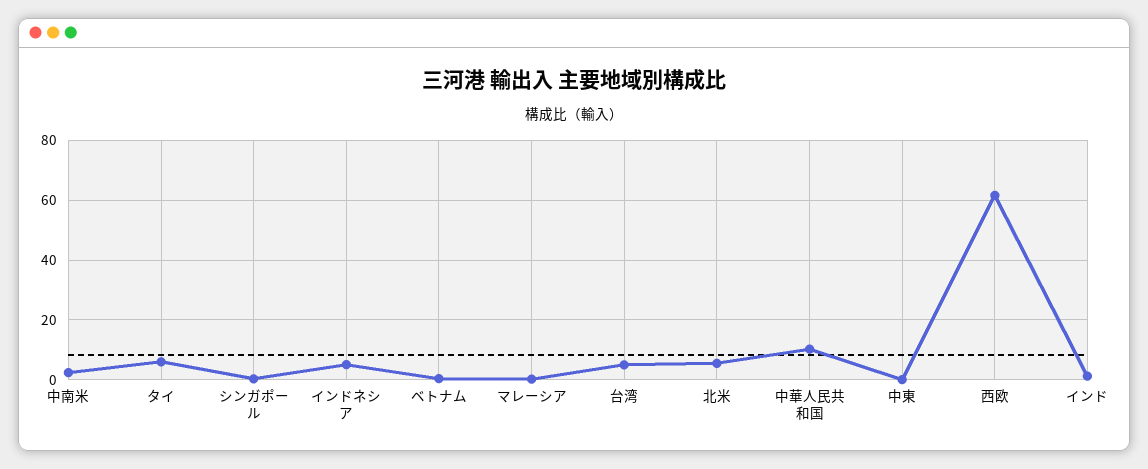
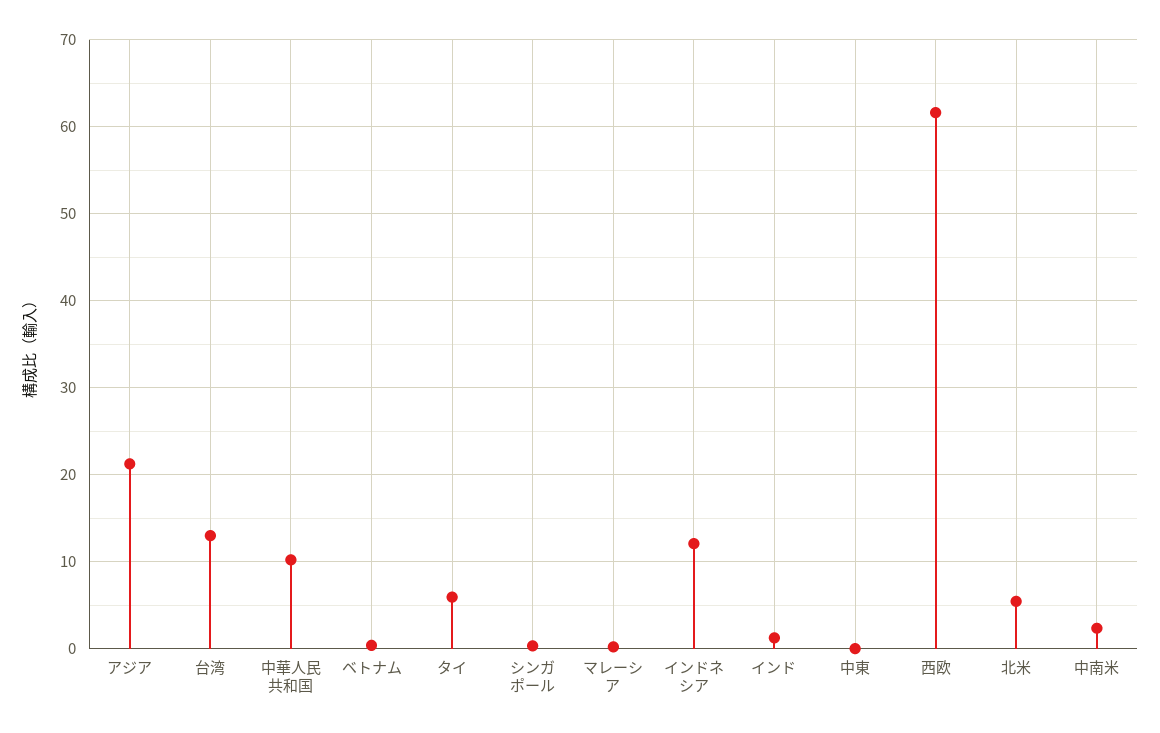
インドネシア: 5 -> 12
台湾: 5 -> 13
アジア: none -> 21

